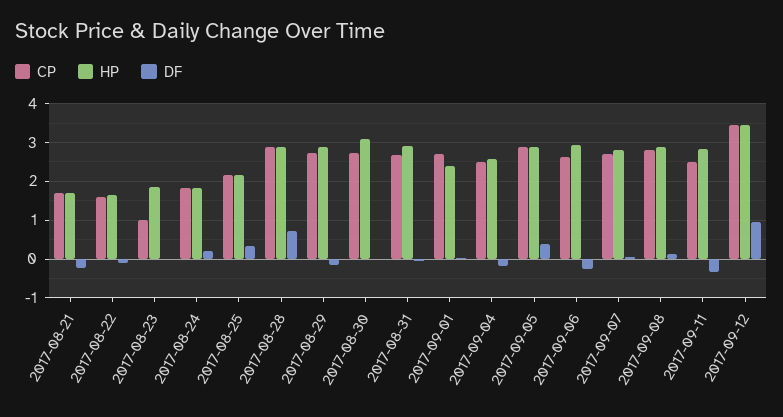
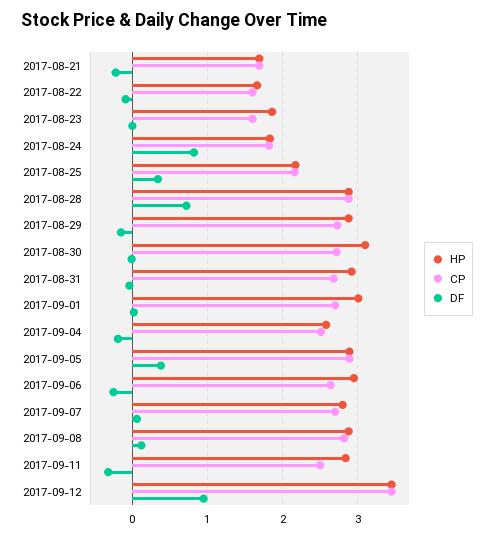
CP, 2017-08-23: 1 -> 1.6
DF, 2017-08-24: 0.2 -> 0.8
HP, 2017-09-01: 2.4 -> 3

